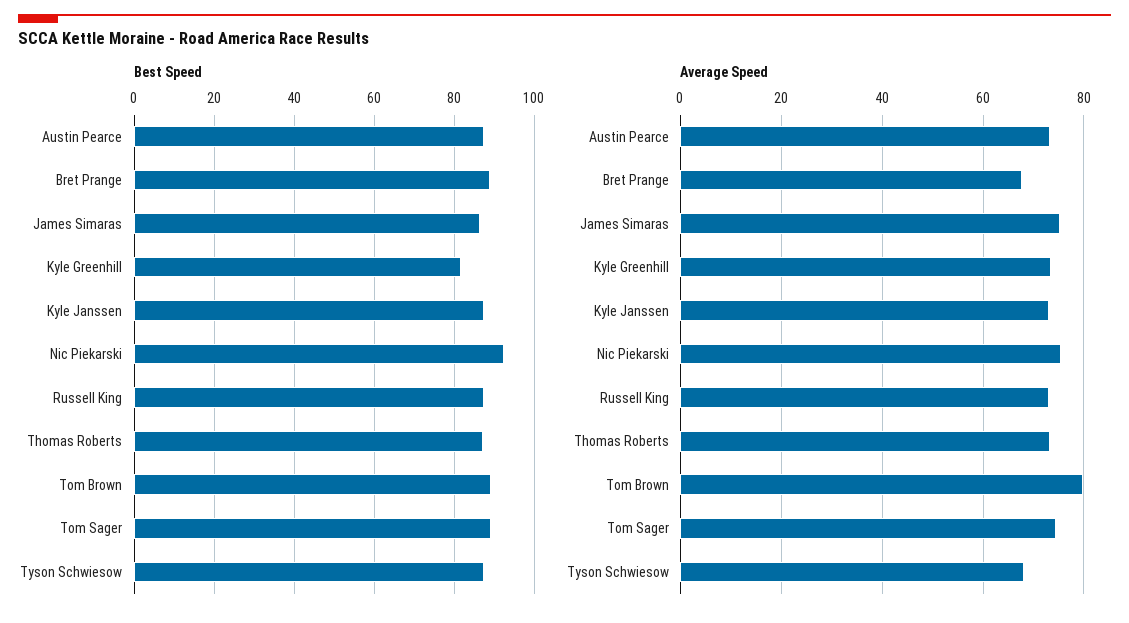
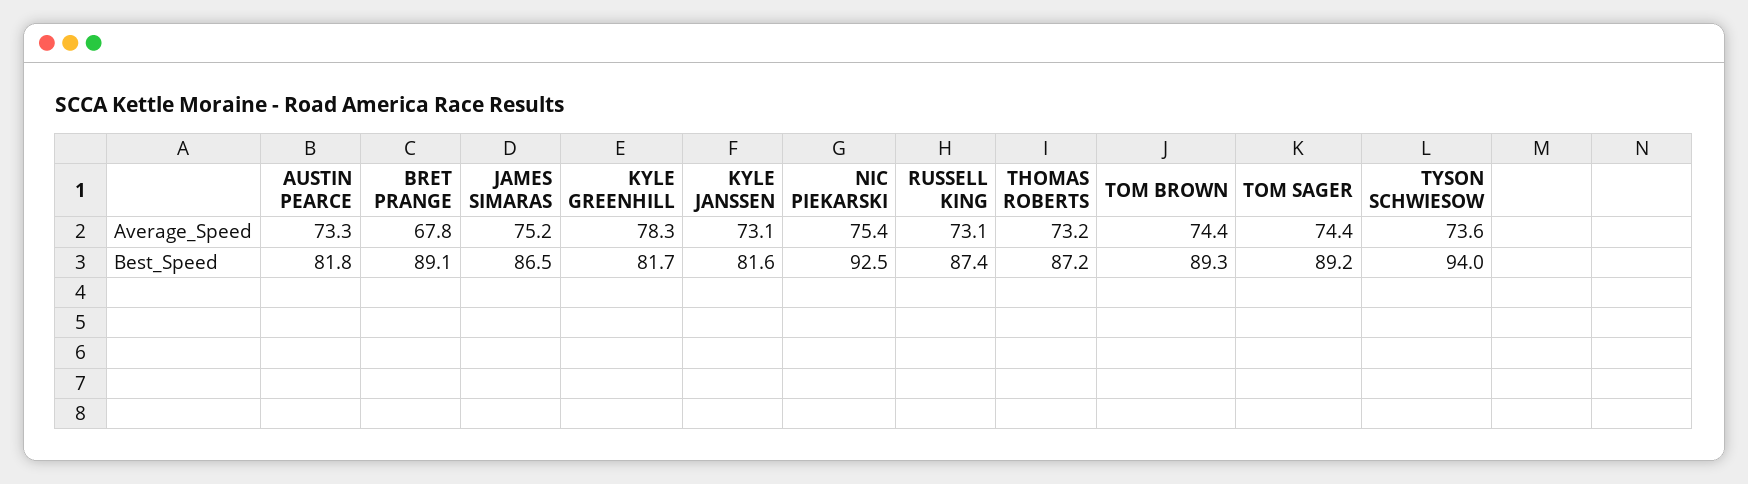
Best Speed, Austin Pearce: 88 -> 81.8
Best Speed, Kyle Janssen: 88 -> 81.6
Best Speed, Tyson Schwiesow: 88 -> 94
Average Speed, Kyle Greenhill: 74 -> 78.3
Average Speed, Tom Brown: 80 -> 74.4
Average Speed, Tyson Schwiesow: 68 -> 73.6

